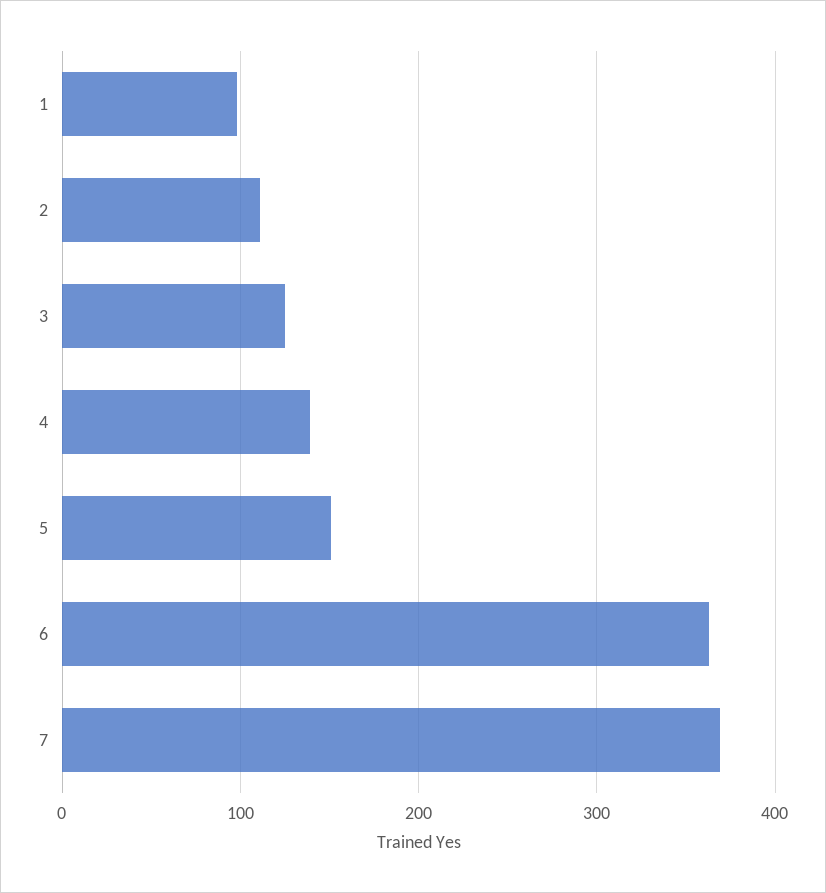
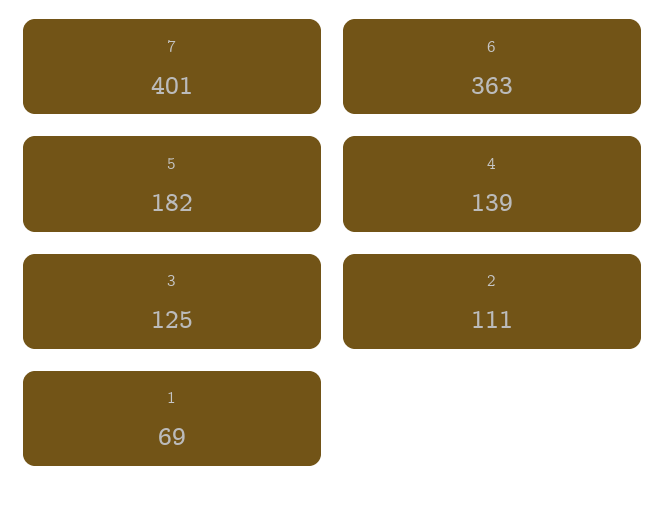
1: 100 -> 69
5: 150 -> 182
7: 370 -> 401

